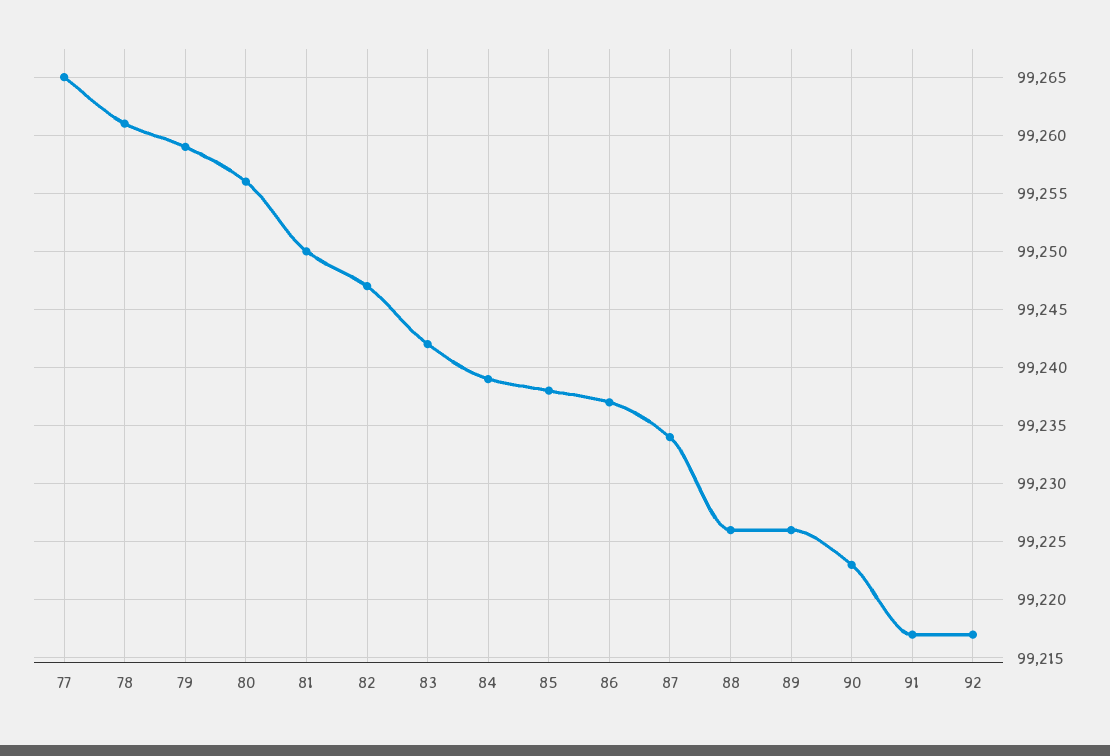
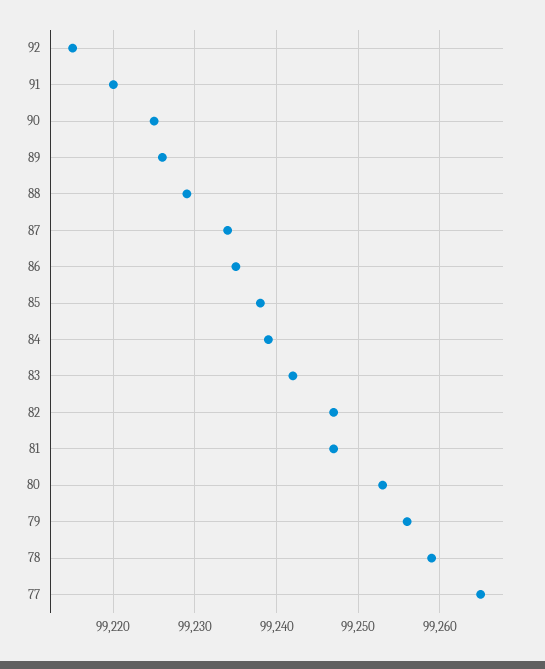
78: 99261 -> 99259
79: 99259 -> 99256
80: 99256 -> 99253
81: 99250 -> 99247
86: 99237 -> 99235
88: 99226 -> 99229
90: 99223 -> 99225
91: 99217 -> 99220
92: 99217 -> 99215

